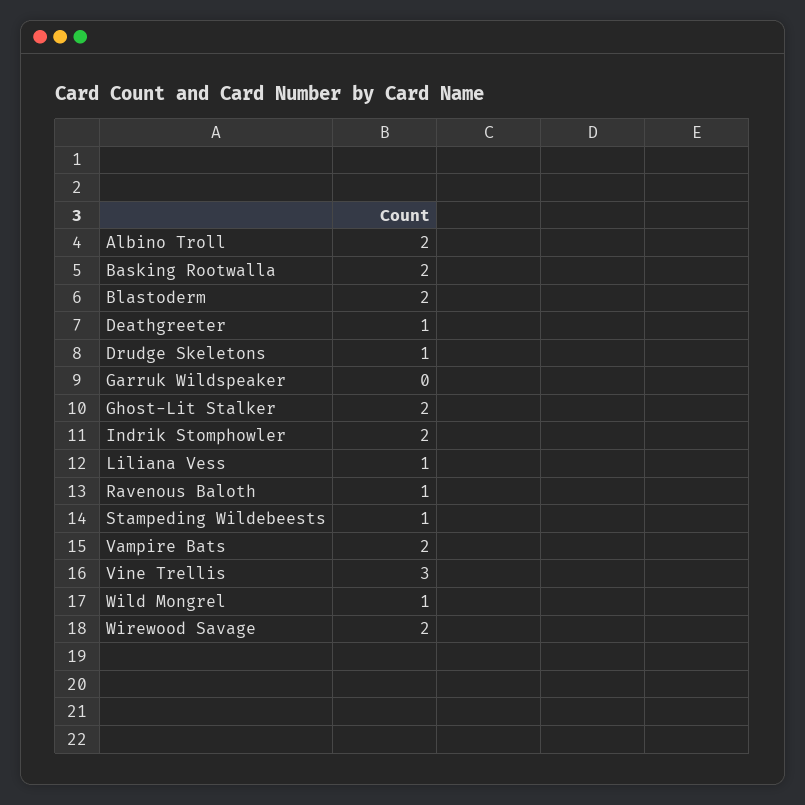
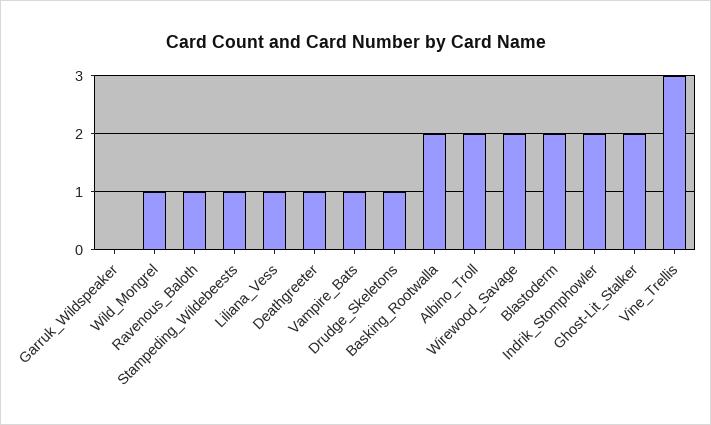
Vampire Bats: 2 -> 1

